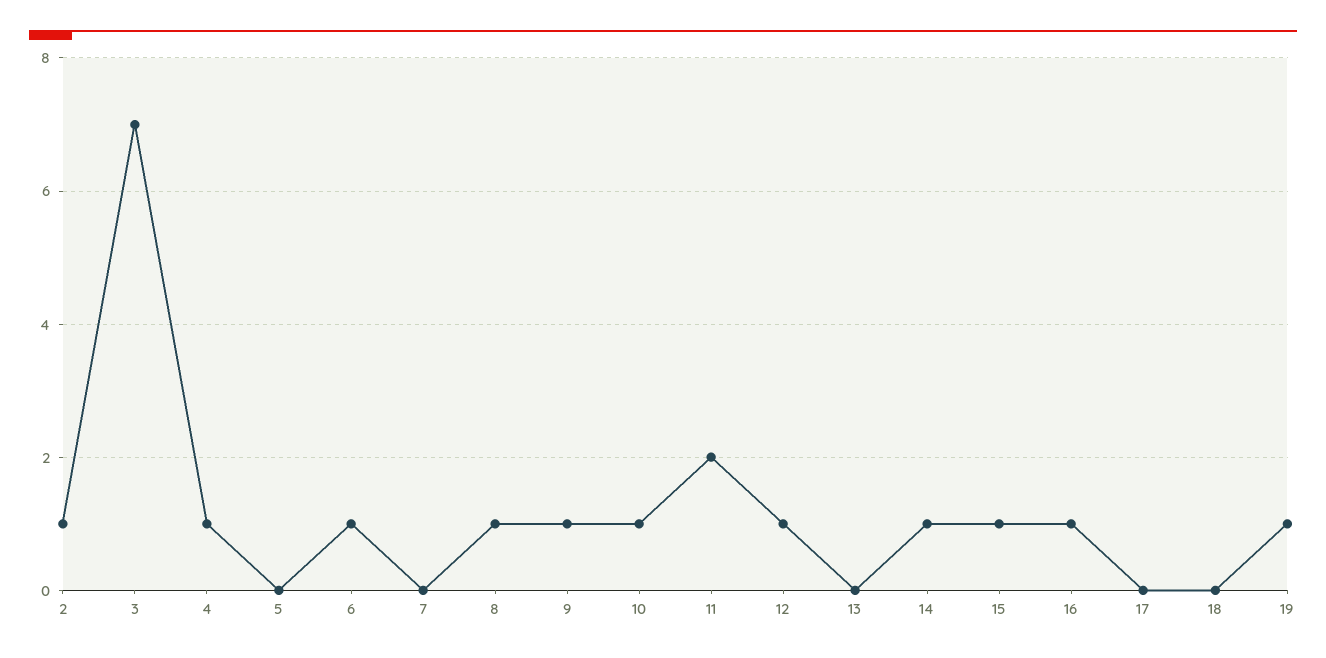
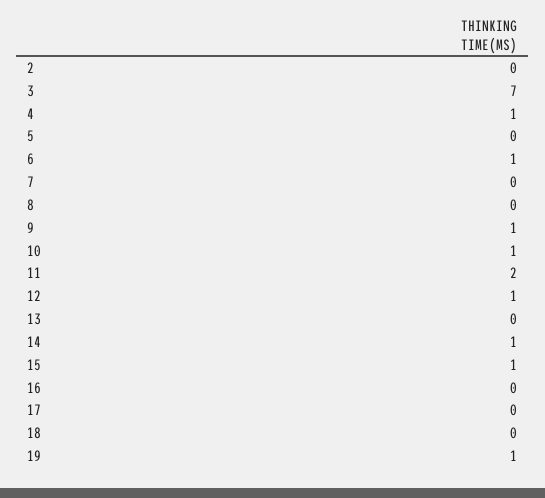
2: 1 -> 0
8: 1 -> 0
16: 1 -> 0

